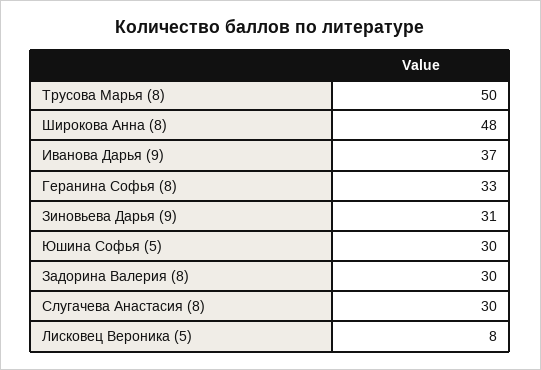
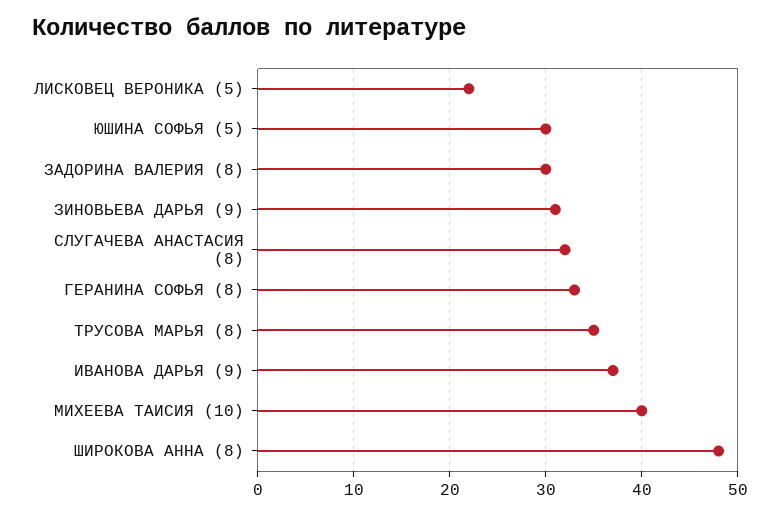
Трусова Марья (8): 50 -> 35
Слугачева Анастасия (8): 30 -> 32
Лисковец Вероника (5): 8 -> 22
МИХЕЕВА ТАИСИЯ (10): none -> 40

